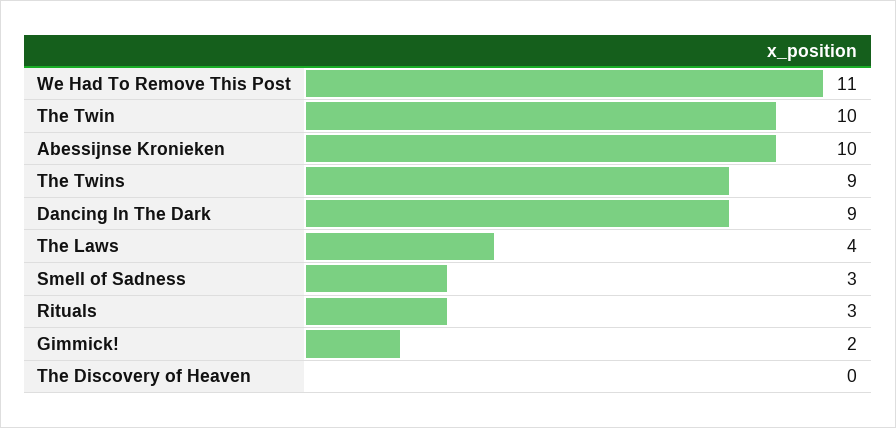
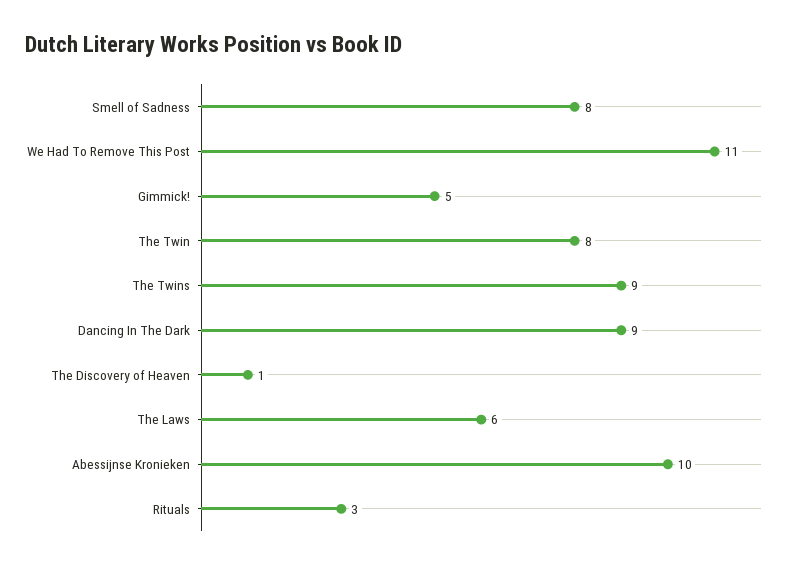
The Twin: 10 -> 8
The Laws: 4 -> 6
Smell of Sadness: 3 -> 8
Gimmick!: 2 -> 5
The Discovery of Heaven: 0 -> 1

